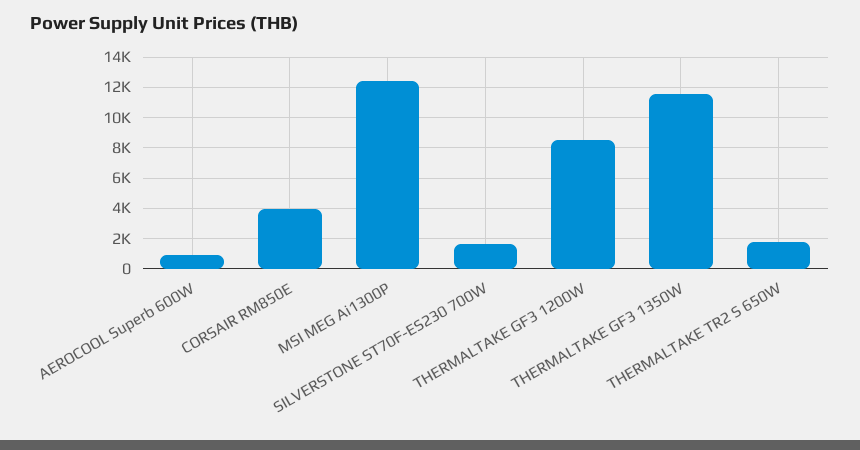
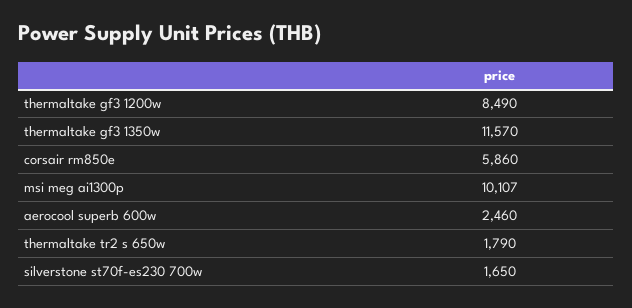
AEROCOOL Superb 600W: 1000 -> 2460
CORSAIR RM850E: 4000 -> 5860
MSI MEG Ai1300P: 12500 -> 10107

